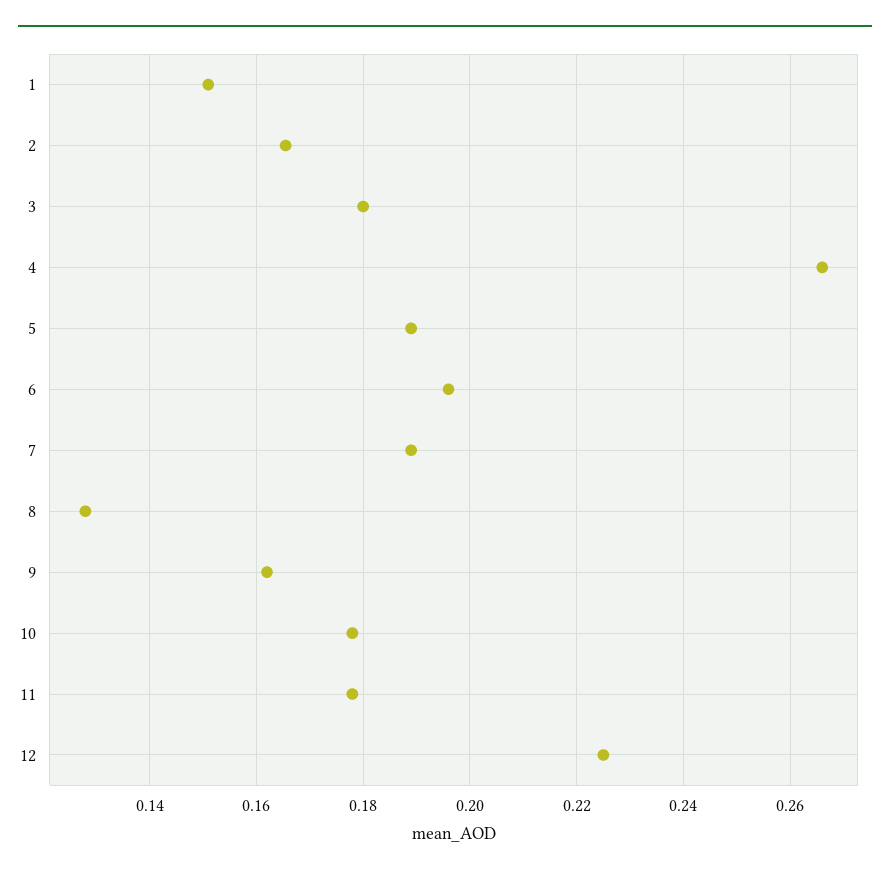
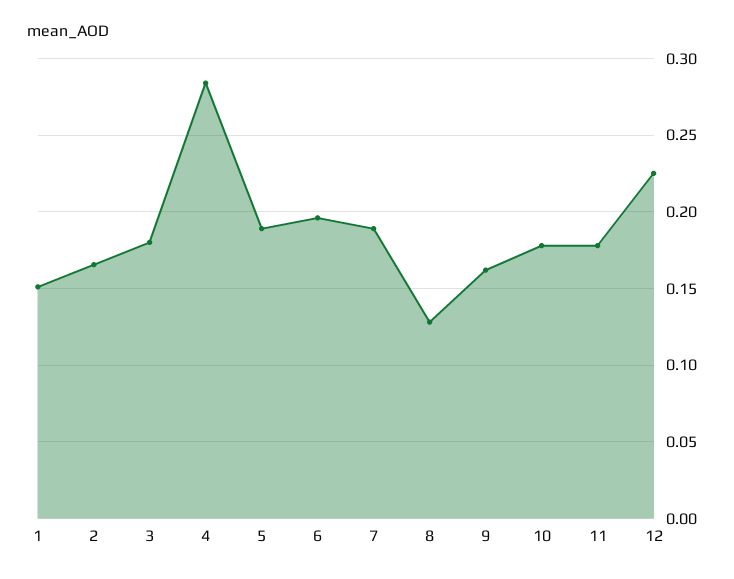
4: 0.266 -> 0.285

